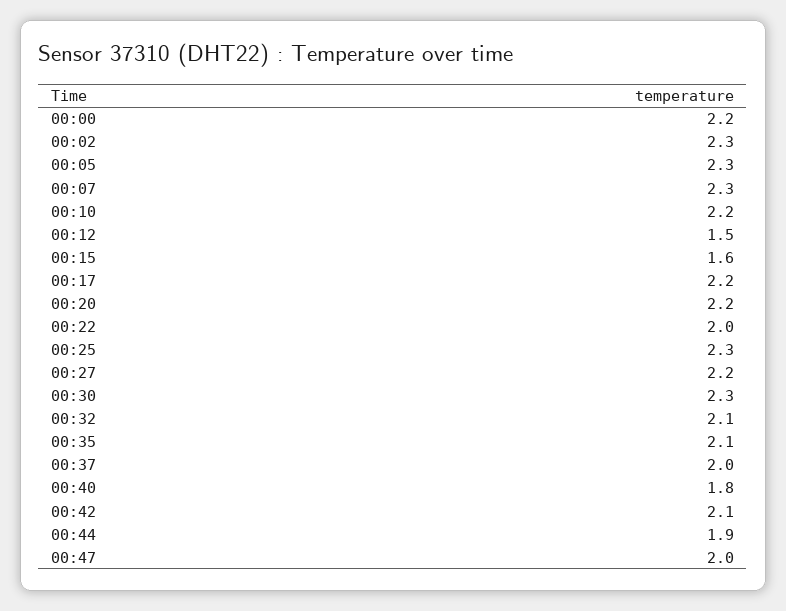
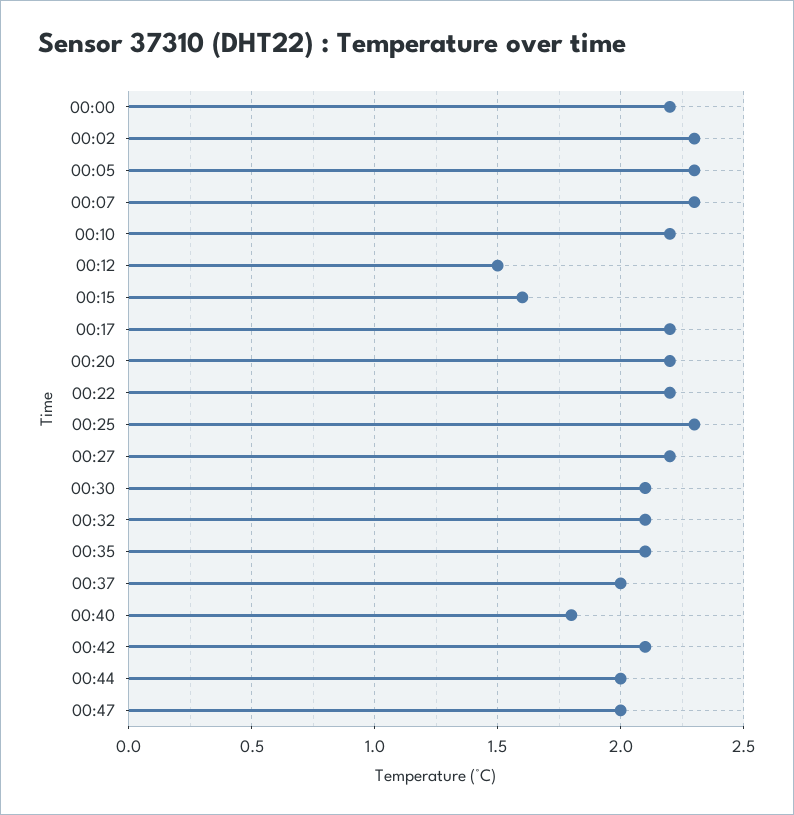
00:22: 2 -> 2.2
00:30: 2.3 -> 2.1
00:44: 1.9 -> 2

